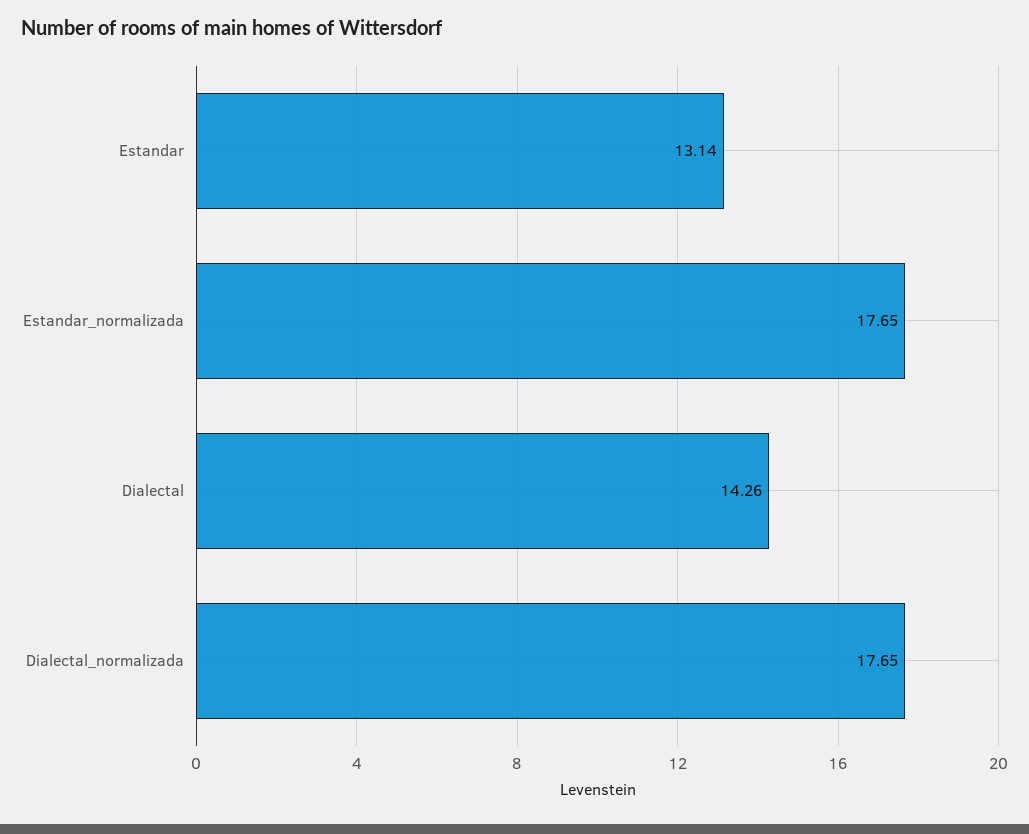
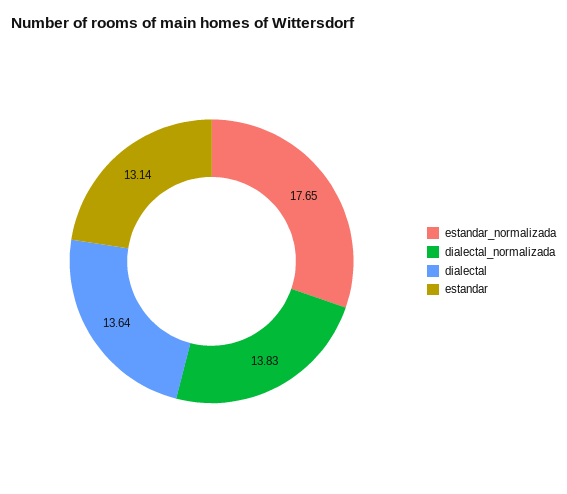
Dialectal: 14.26 -> 13.64
Dialectal_normalizada: 17.65 -> 13.83

